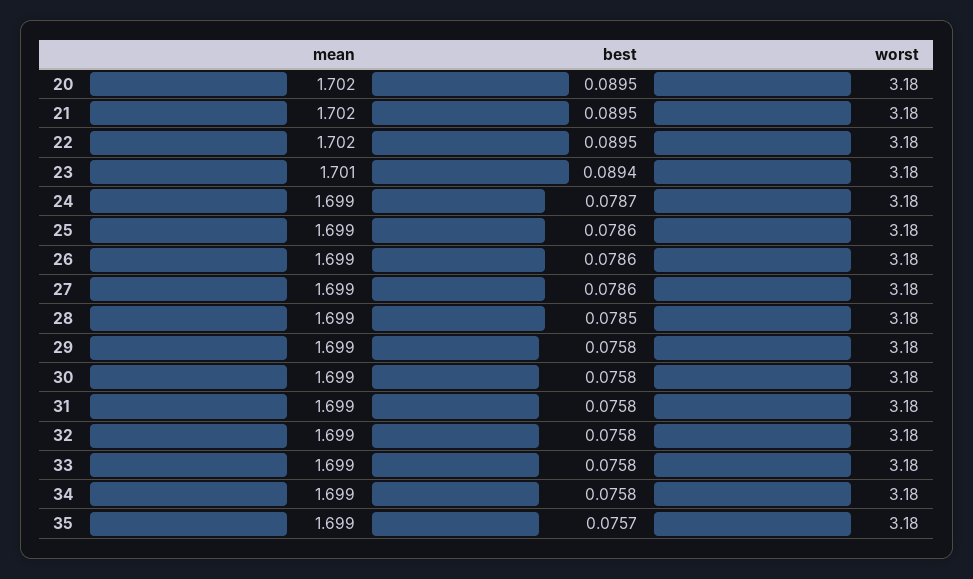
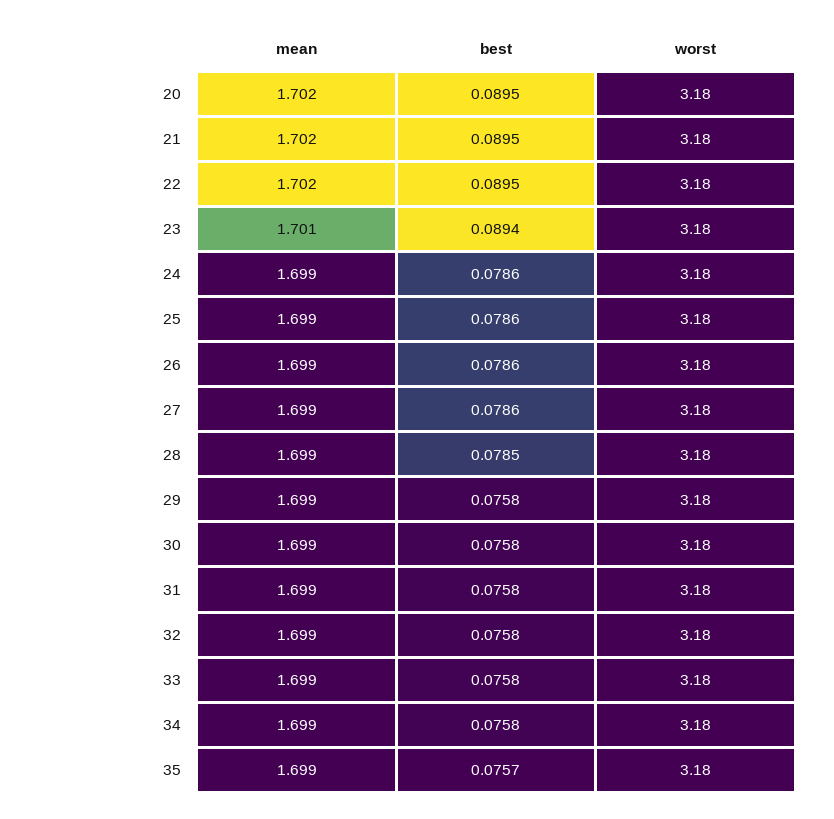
best, 24: 0.0787 -> 0.0786

